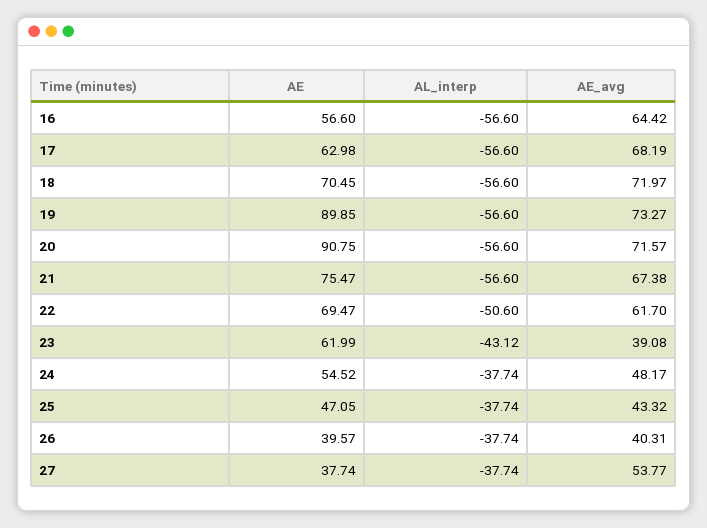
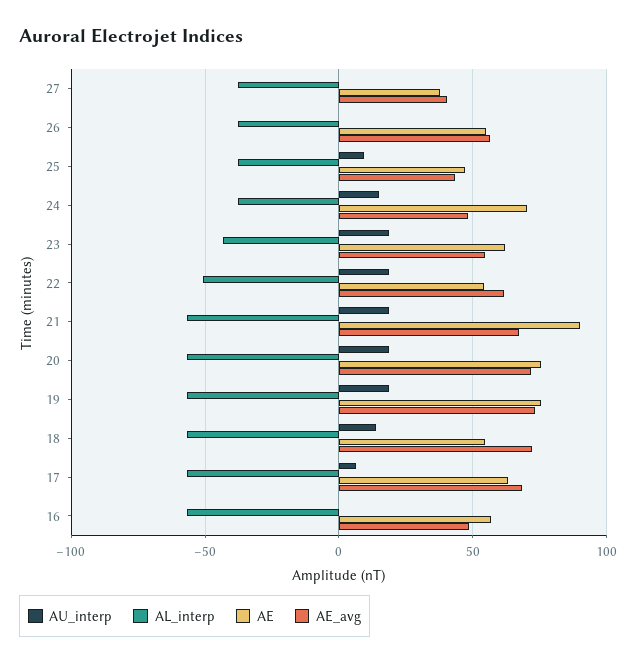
AE_avg, 16: 64.42 -> 50
AE, 18: 70.45 -> 55
AE, 19: 89.85 -> 75
AE, 20: 90.75 -> 75
AE, 21: 75.47 -> 90
AE, 22: 69.47 -> 55
AE_avg, 23: 39.08 -> 55
AE, 24: 54.52 -> 70
AE, 26: 39.57 -> 55
AE_avg, 26: 40.31 -> 55
AE_avg, 27: 53.77 -> 40
AU_interp, 27: none -> 0
AU_interp, 26: none -> 0
AU_interp, 25: none -> 10
AU_interp, 24: none -> 15
AU_interp, 23: none -> 20
AU_interp, 22: none -> 20
AU_interp, 21: none -> 20
AU_interp, 20: none -> 20
AU_interp, 19: none -> 20
AU_interp, 18: none -> 15
AU_interp, 17: none -> 5
AU_interp, 16: none -> 0

